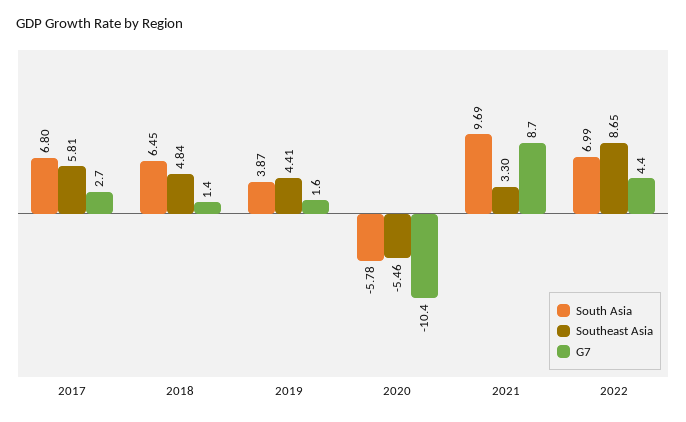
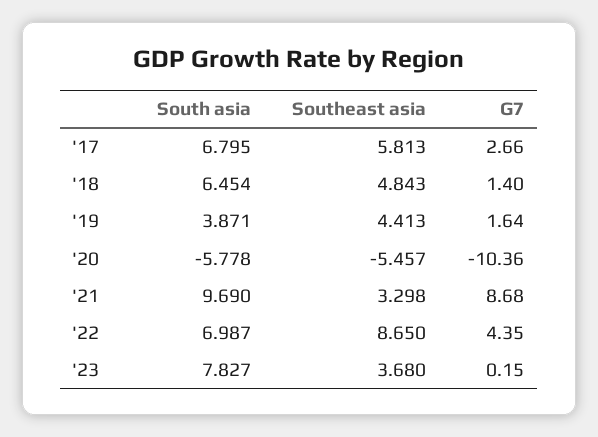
South Asia, '23: none -> 7.827
Southeast Asia, '23: none -> 3.68
G7, '23: none -> 0.15

